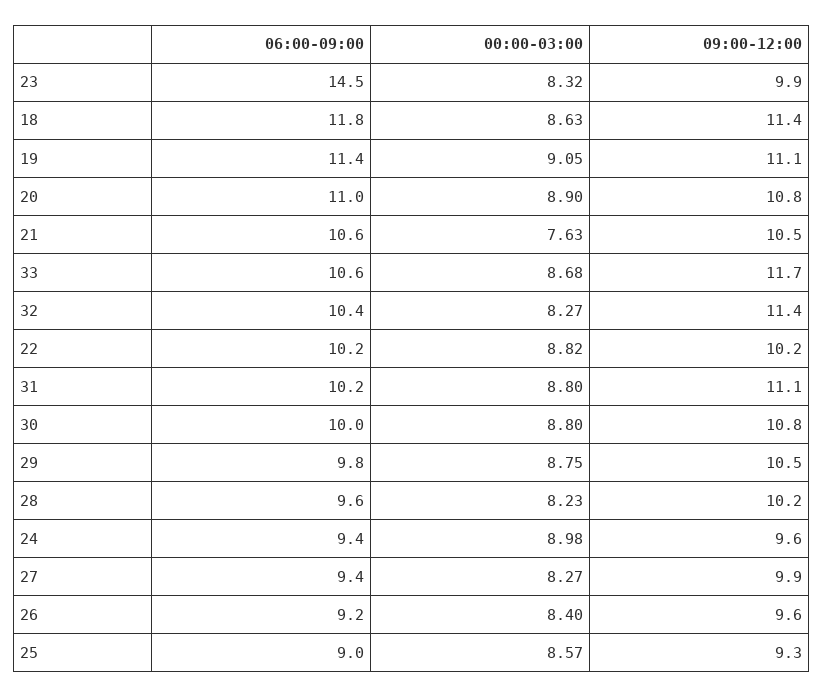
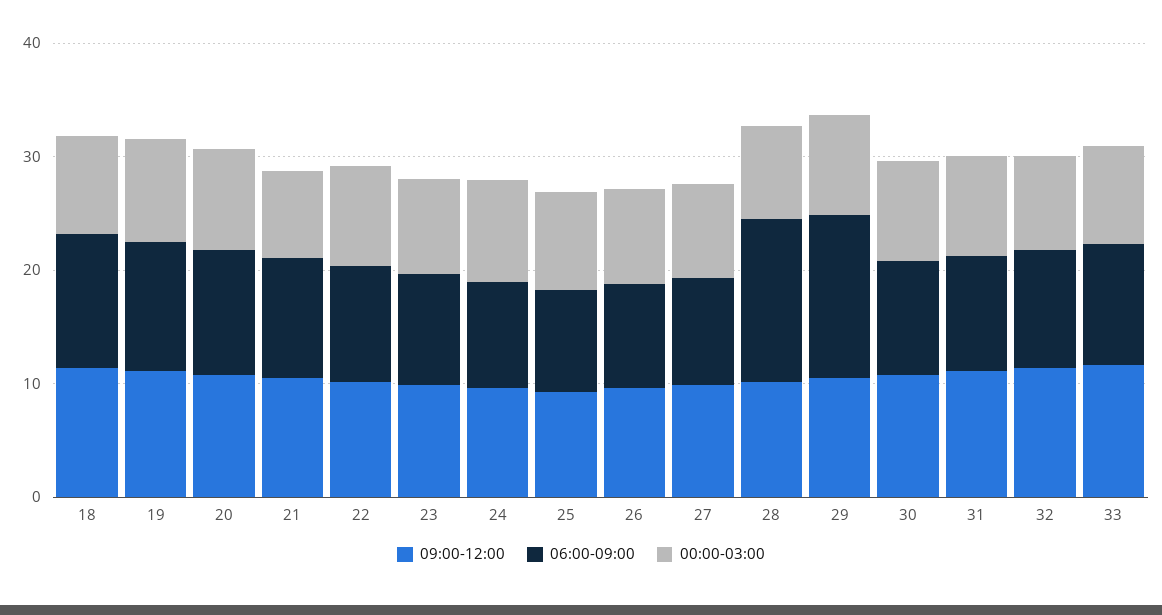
06:00-09:00, 23: 14.5 -> 10
06:00-09:00, 29: 9.8 -> 14
06:00-09:00, 28: 9.6 -> 14

